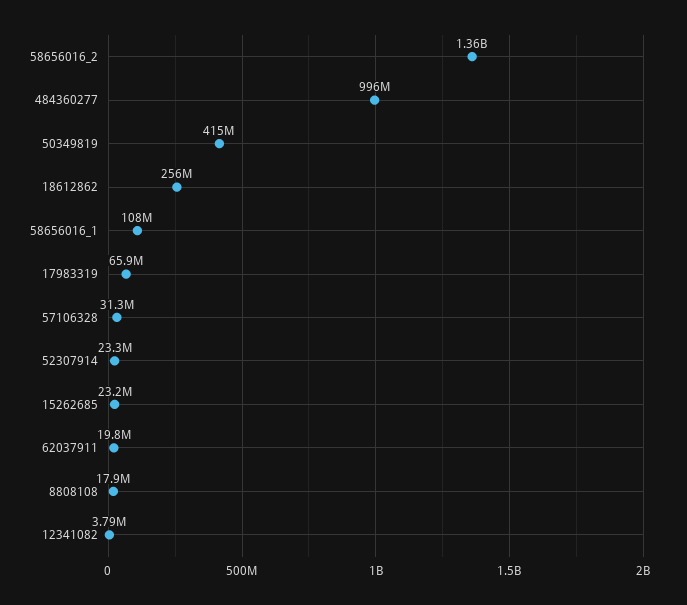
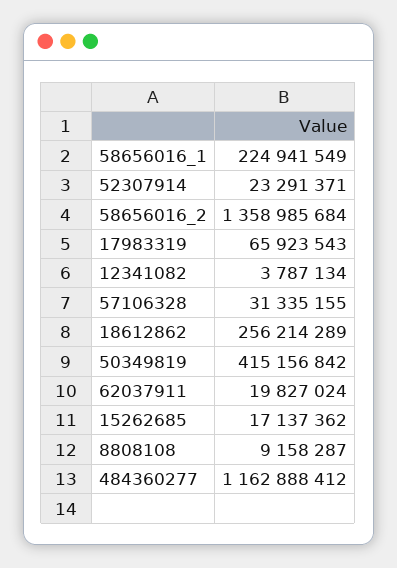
484360277: 996000000 -> 1162888412
58656016_1: 108000000 -> 224941549
15262685: 23200000 -> 17137362
8808108: 17900000 -> 9158287

